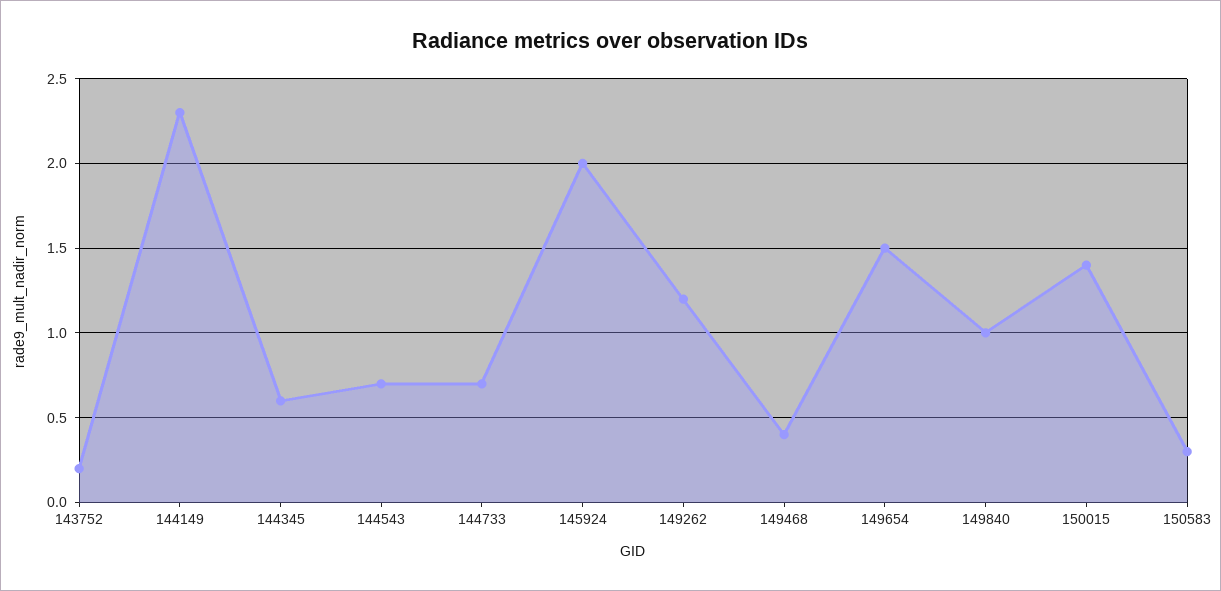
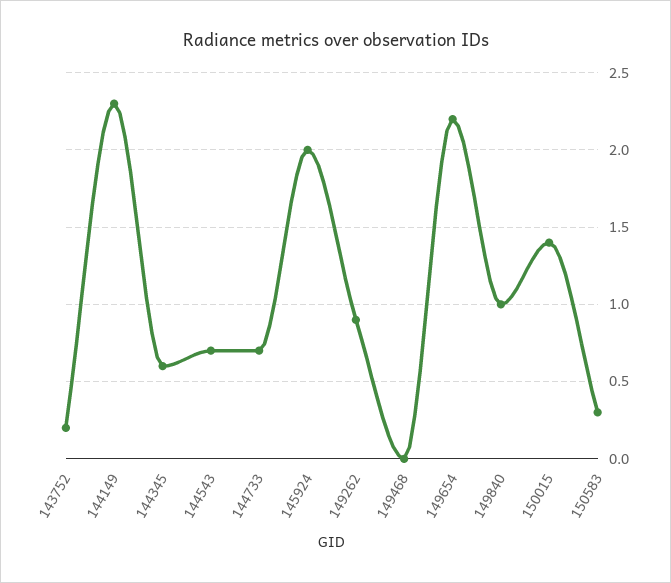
149262: 1.2 -> 0.9
149468: 0.4 -> 0
149654: 1.5 -> 2.2

